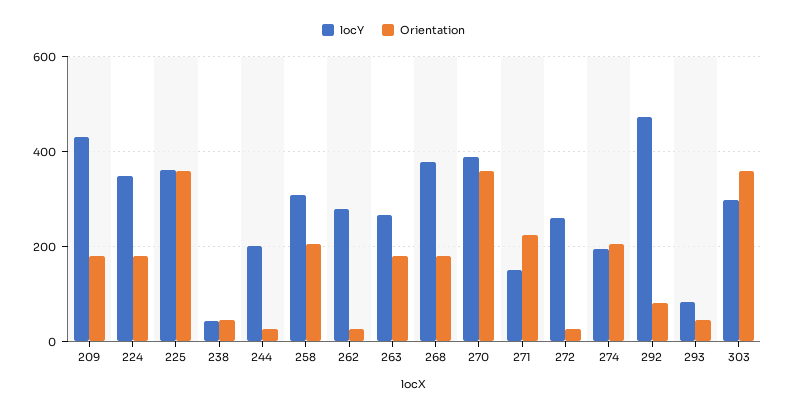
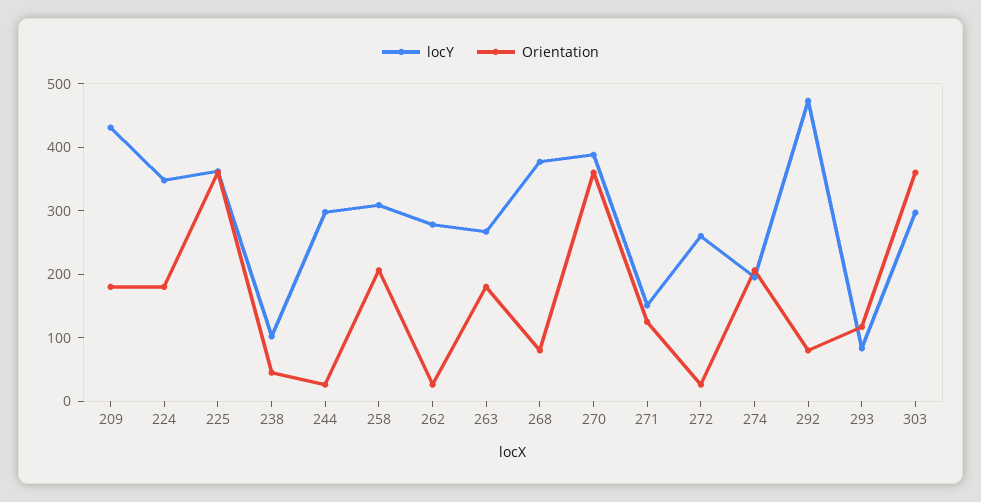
locY, 238: 40 -> 100
locY, 244: 200 -> 300
Orientation, 268: 180 -> 80
Orientation, 271: 220 -> 120
Orientation, 293: 40 -> 120

